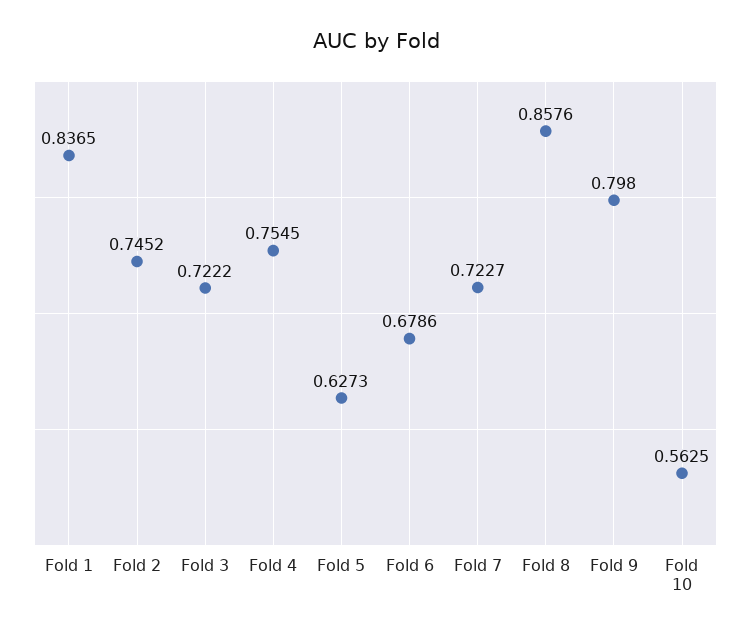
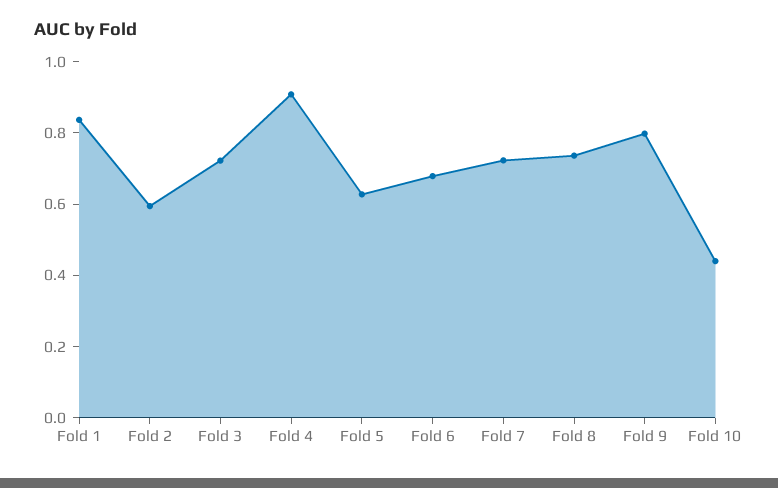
Fold 2: 0.7452 -> 0.6
Fold 4: 0.7545 -> 0.9
Fold 8: 0.8576 -> 0.75
Fold 10: 0.5625 -> 0.45

